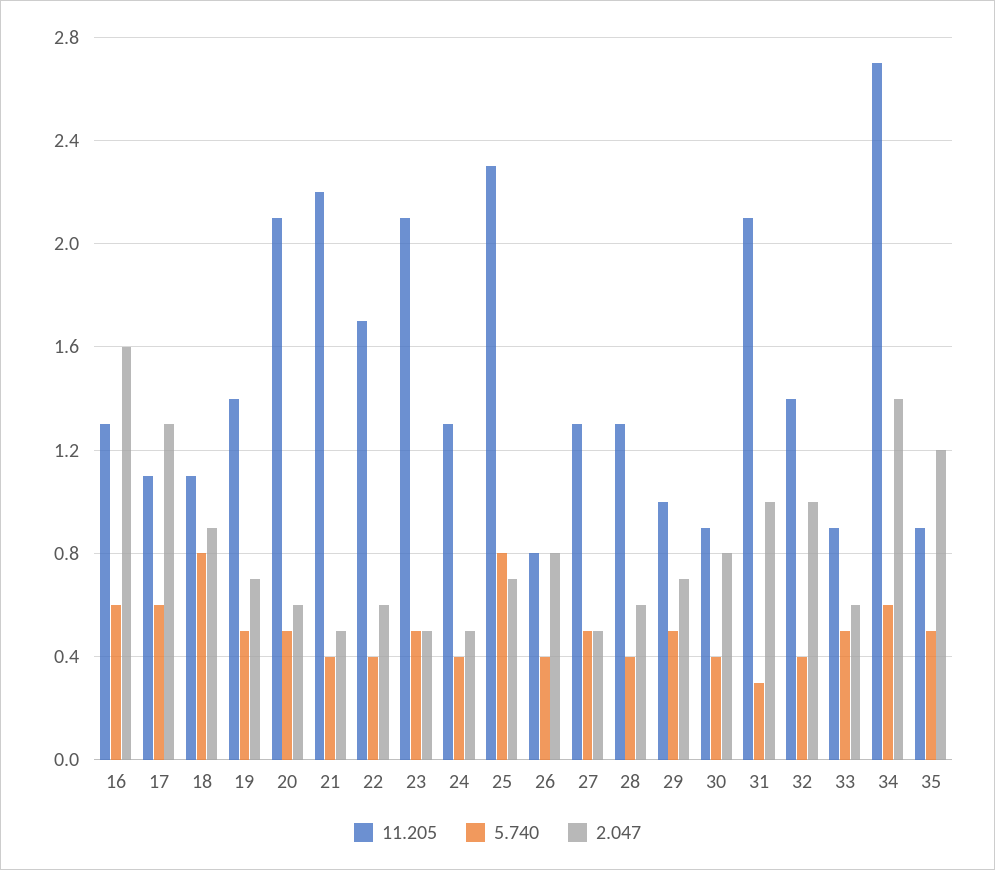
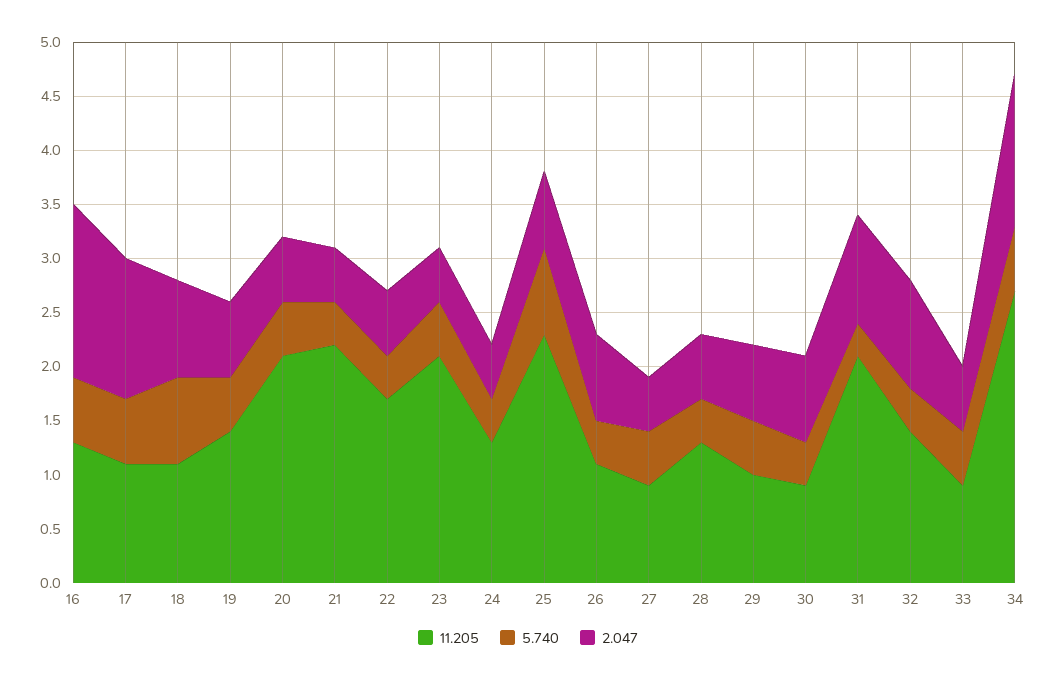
11.205, 26: 0.8 -> 1.1
11.205, 27: 1.3 -> 0.9
11.205, 35: 0.9 -> none
5.740, 35: 0.5 -> none
2.047, 35: 1.2 -> none

